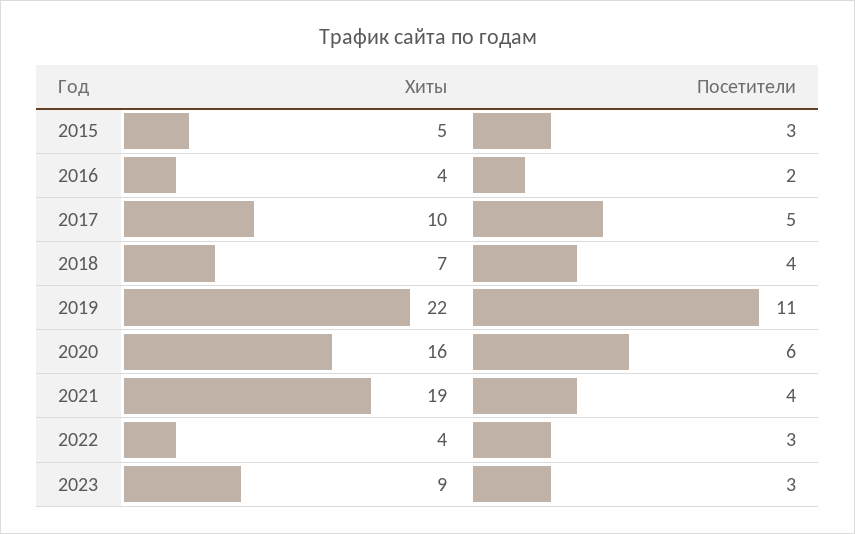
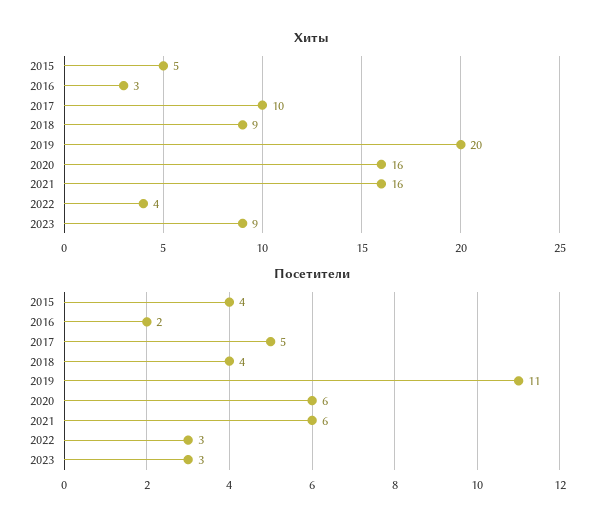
Посетители, 2015: 3 -> 4
Хиты, 2016: 4 -> 3
Хиты, 2018: 7 -> 9
Хиты, 2019: 22 -> 20
Хиты, 2021: 19 -> 16
Посетители, 2021: 4 -> 6

